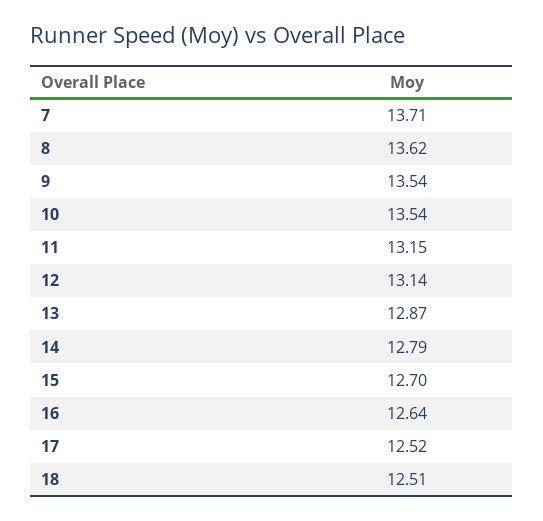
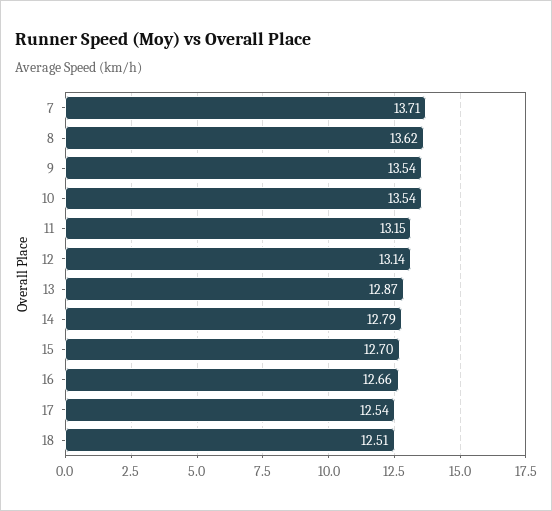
16: 12.64 -> 12.66
17: 12.52 -> 12.54

